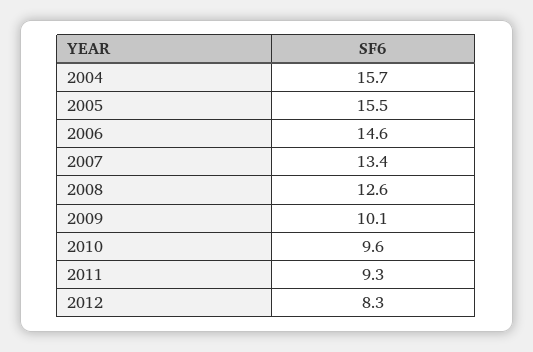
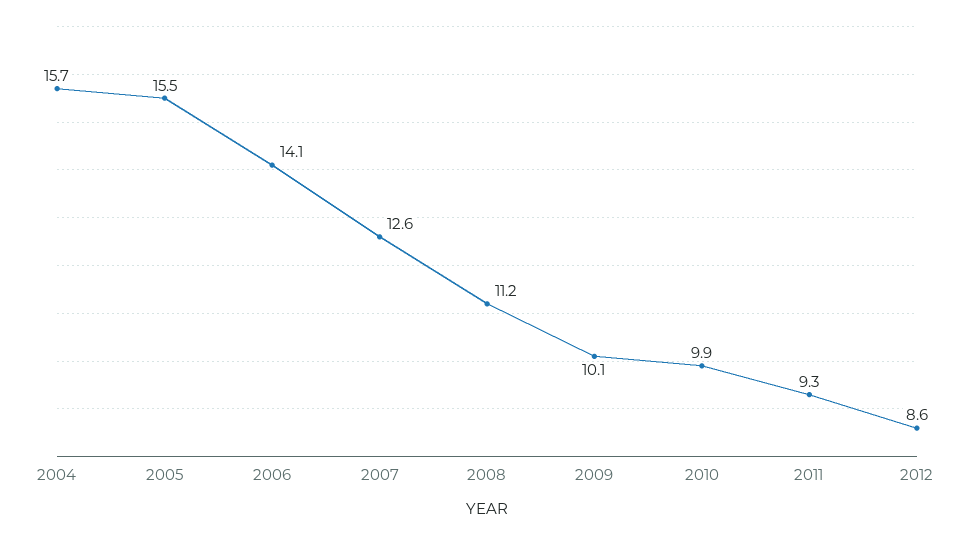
2006: 14.6 -> 14.1
2007: 13.4 -> 12.6
2008: 12.6 -> 11.2
2010: 9.6 -> 9.9
2012: 8.3 -> 8.6

